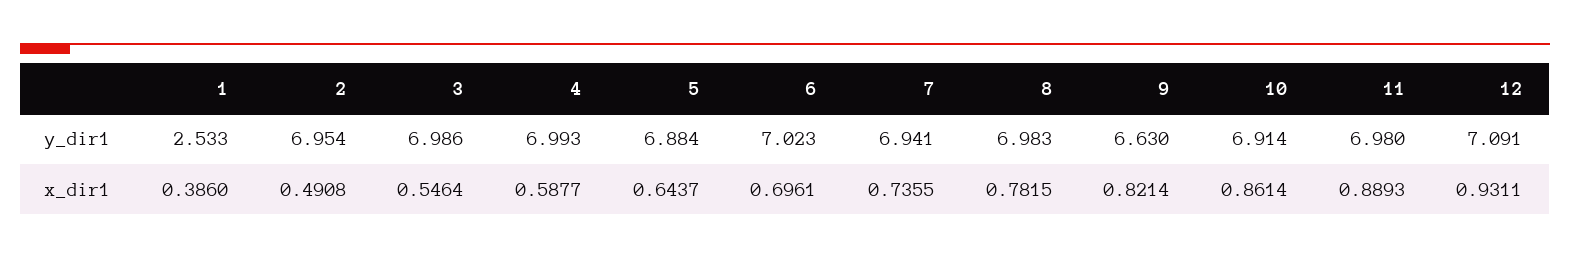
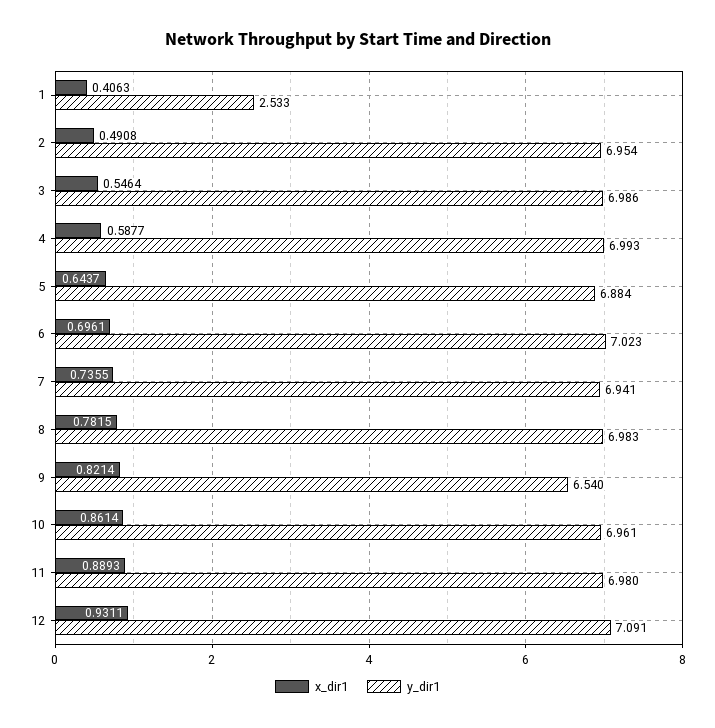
y_dir1, 9: 6.63 -> 6.54
y_dir1, 10: 6.914 -> 6.961
x_dir1, 1: 0.386 -> 0.4063

